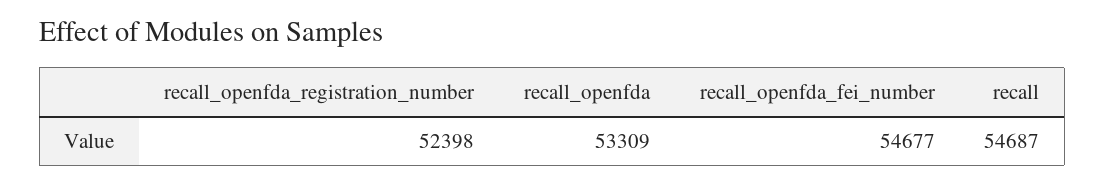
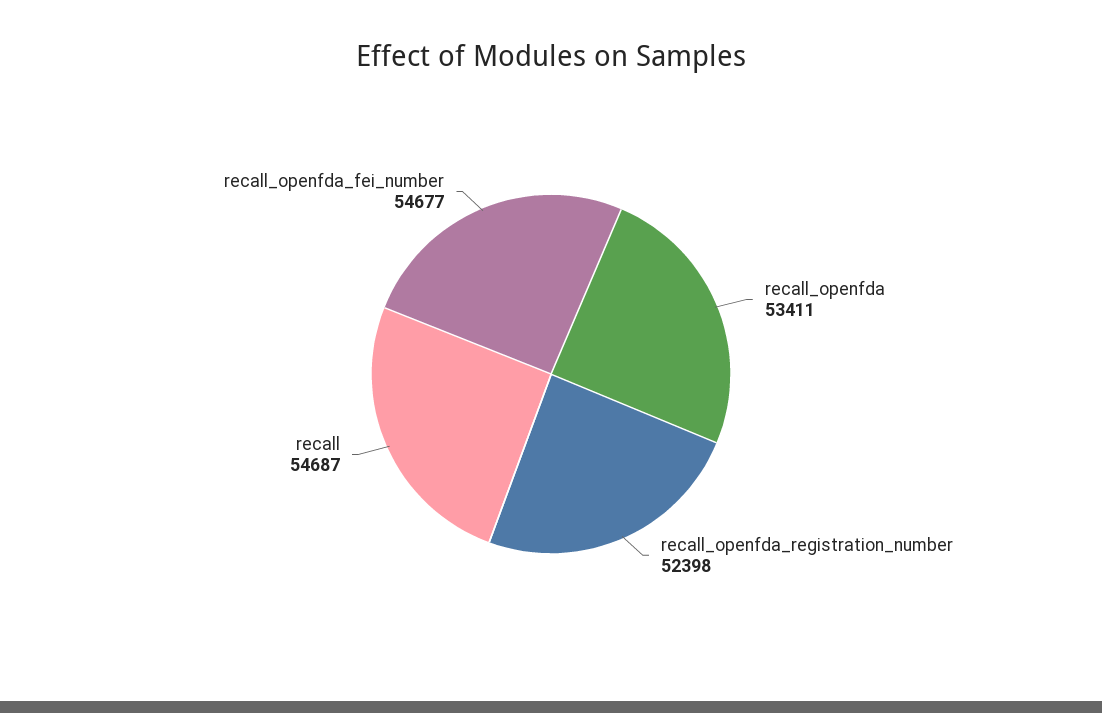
recall_openfda: 53309 -> 53411

